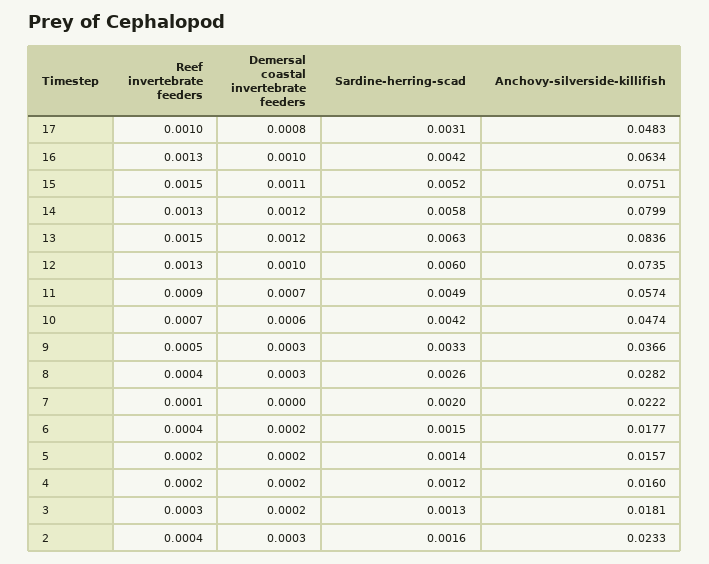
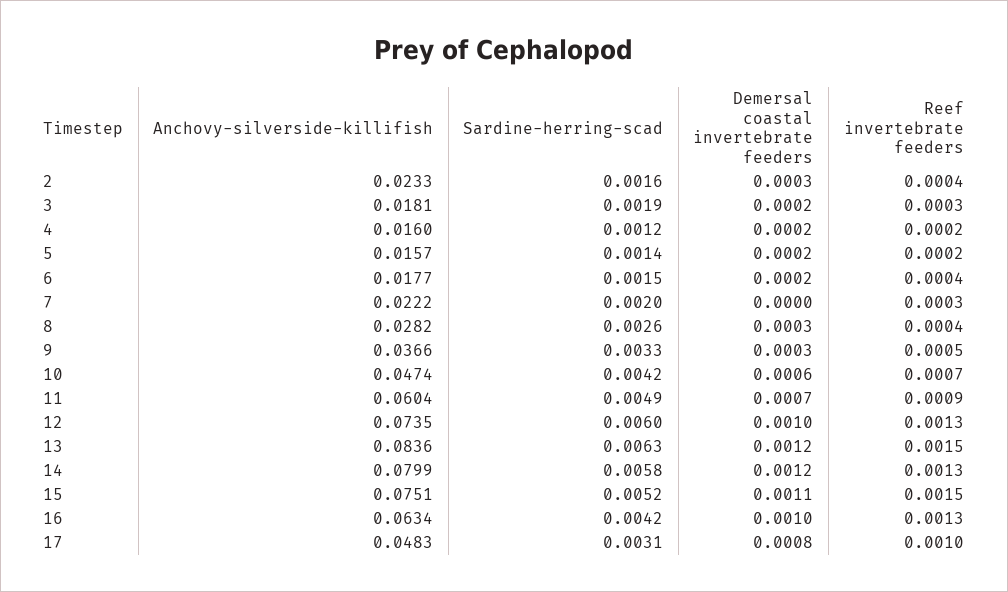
Anchovy-silverside-killifish, 11: 0.0574 -> 0.0604
Reef invertebrate feeders, 7: 0.0001 -> 0.0003
Sardine-herring-scad, 3: 0.0013 -> 0.0019

